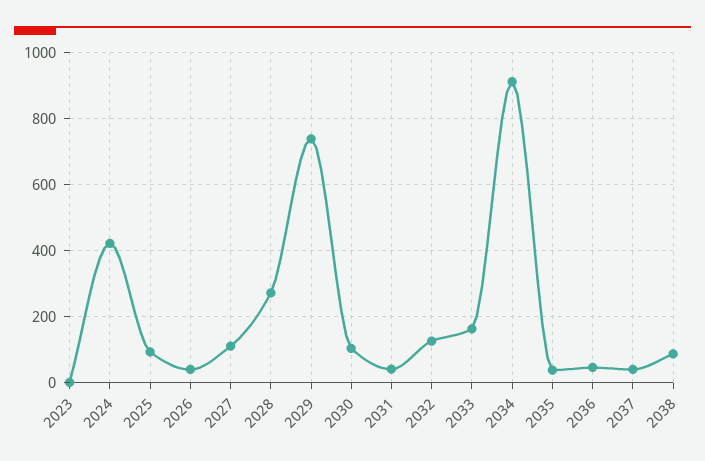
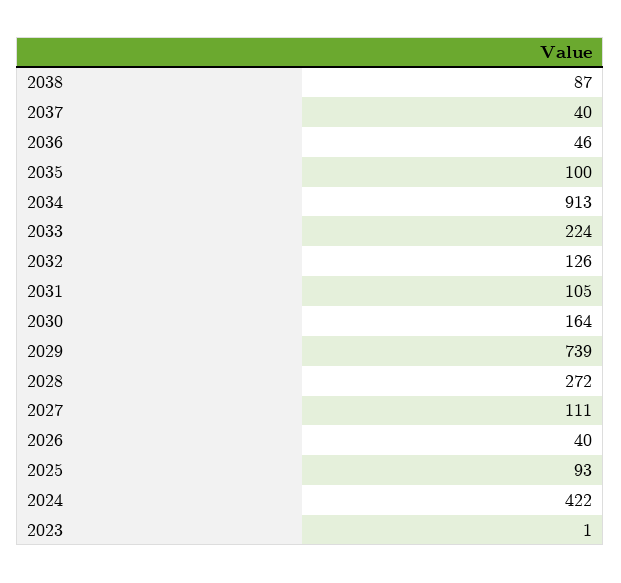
2030: 100 -> 164
2031: 40 -> 105
2033: 160 -> 224
2035: 40 -> 100

